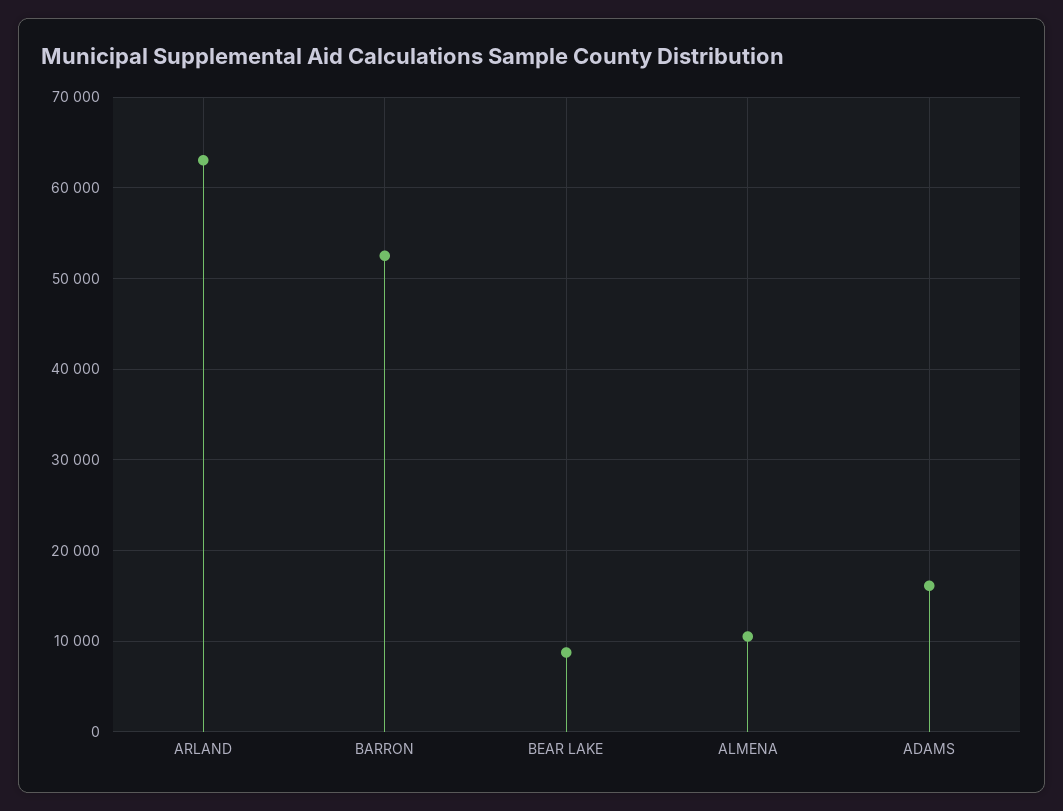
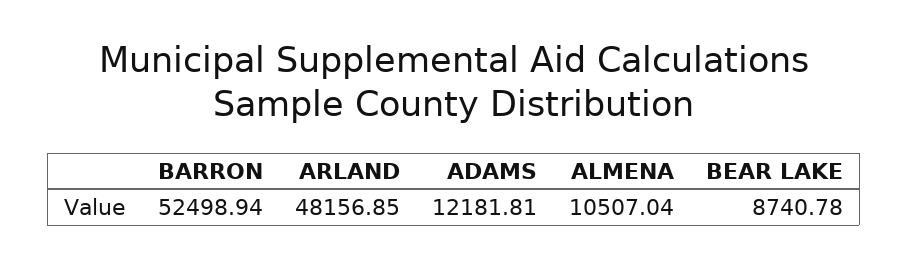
ARLAND: 63000 -> 48156.85
ADAMS: 16000 -> 12181.81

